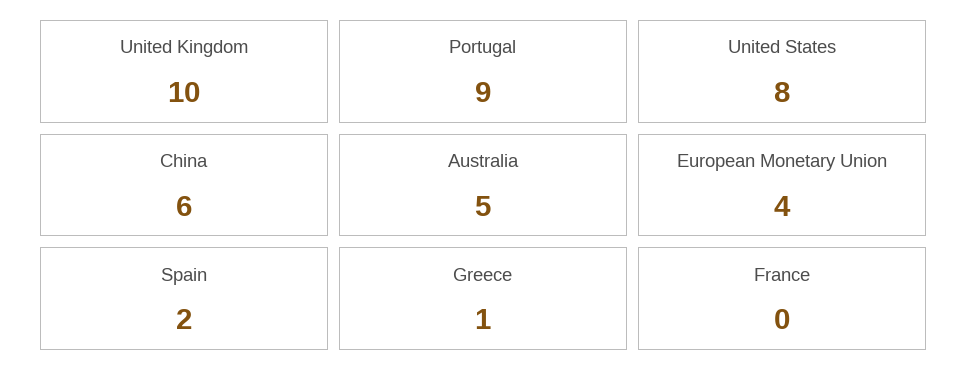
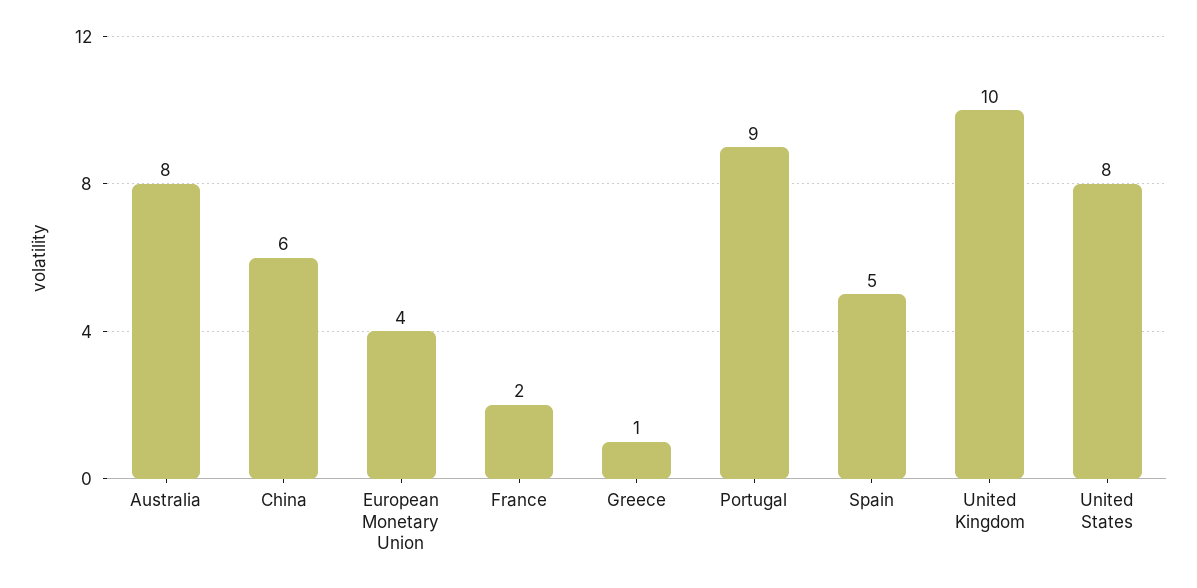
Australia: 5 -> 8
Spain: 2 -> 5
France: 0 -> 2

